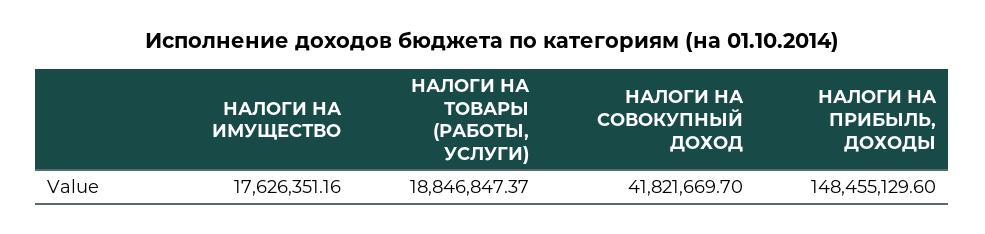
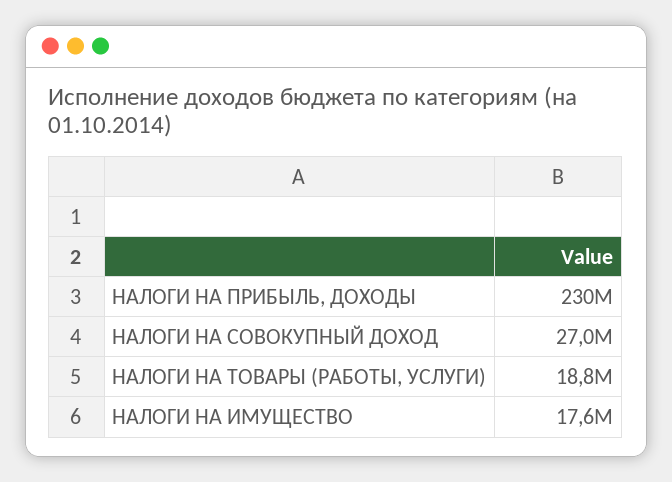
НАЛОГИ НА СОВОКУПНЫЙ ДОХОД: 41821669.7 -> 27000000
НАЛОГИ НА ПРИБЫЛЬ, ДОХОДЫ: 148455129.6 -> 230000000

